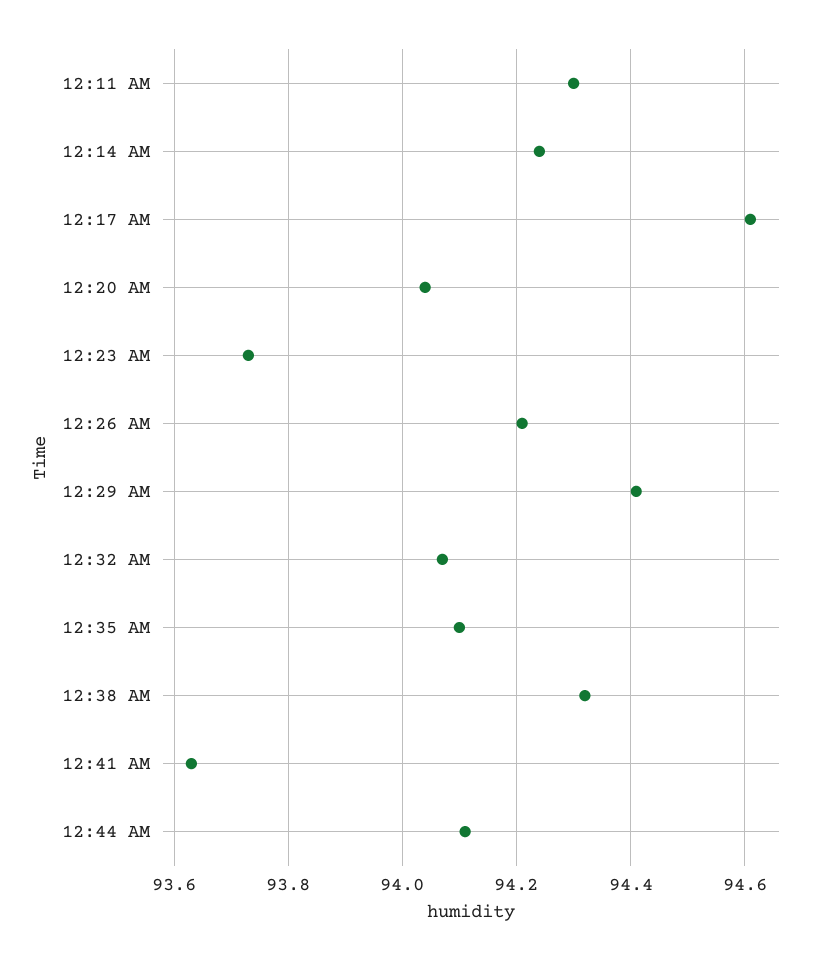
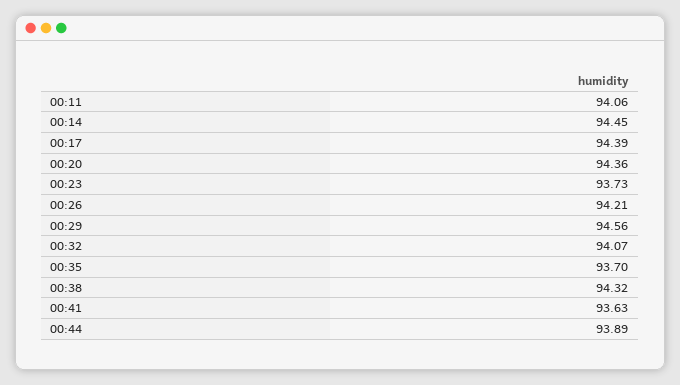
12:11 AM: 94.3 -> 94.06
12:14 AM: 94.25 -> 94.45
12:17 AM: 94.6 -> 94.39
12:20 AM: 94.05 -> 94.36
12:29 AM: 94.4 -> 94.56
12:35 AM: 94.1 -> 93.7
12:44 AM: 94.1 -> 93.89

